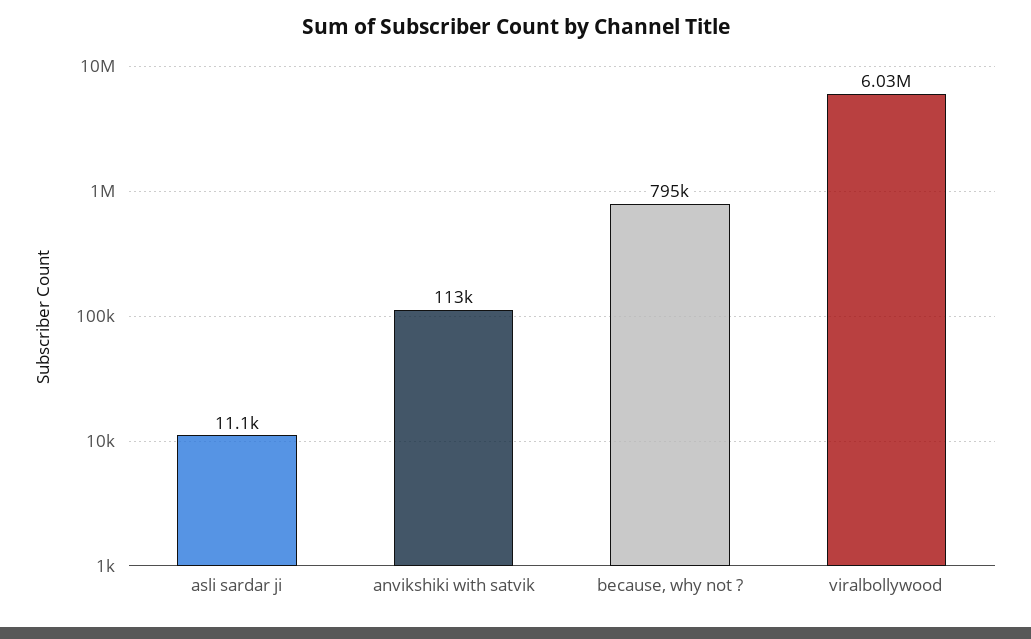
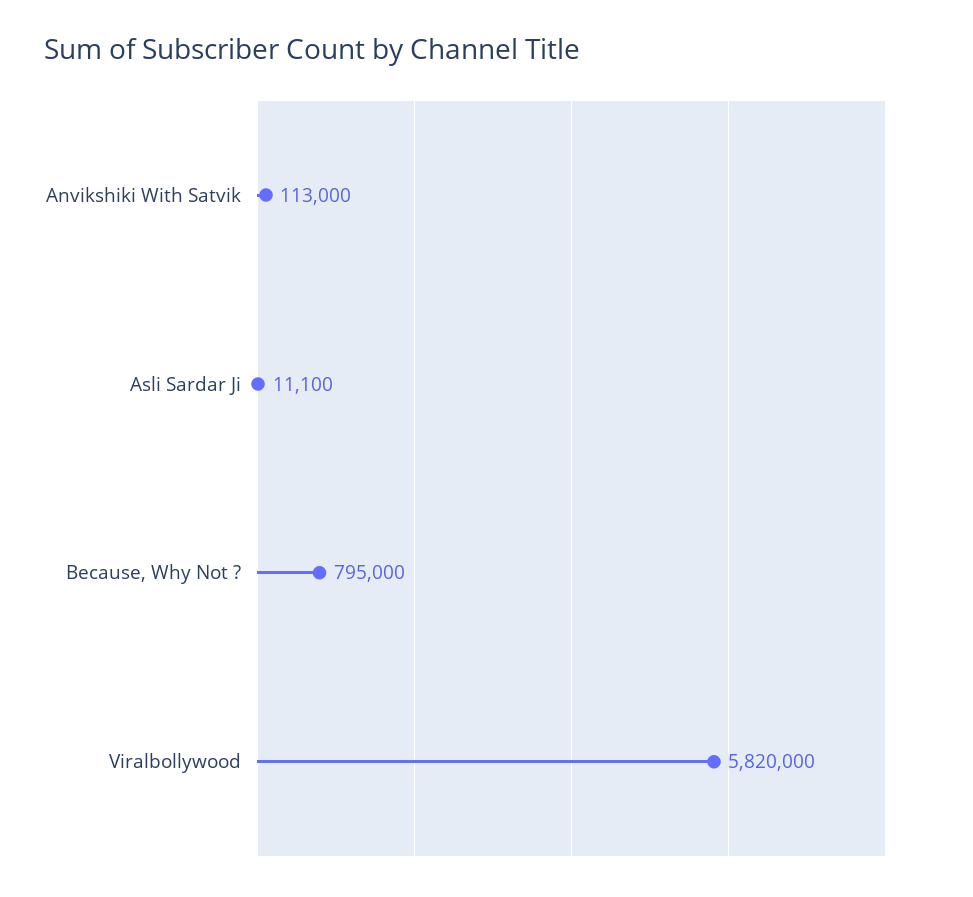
viralbollywood: 6030000 -> 5820000

